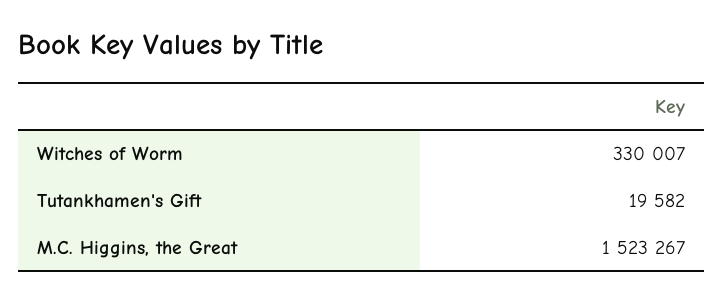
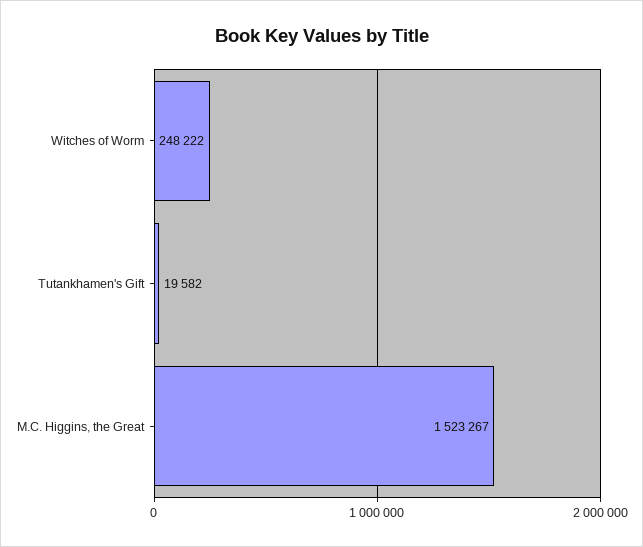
Witches of Worm: 330007 -> 248222

